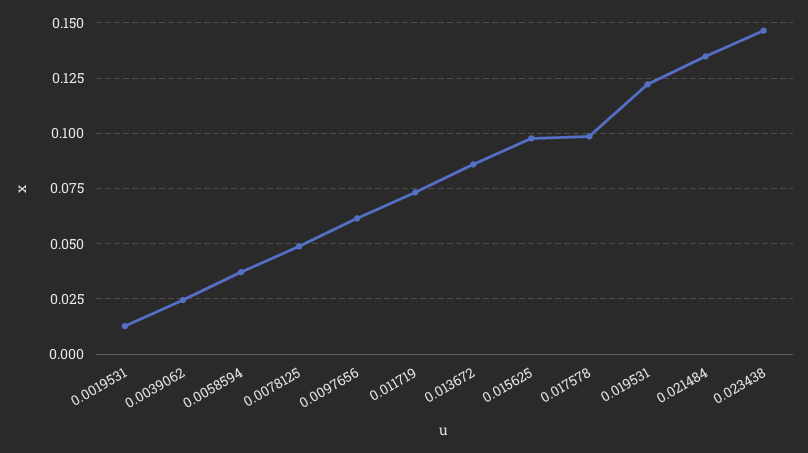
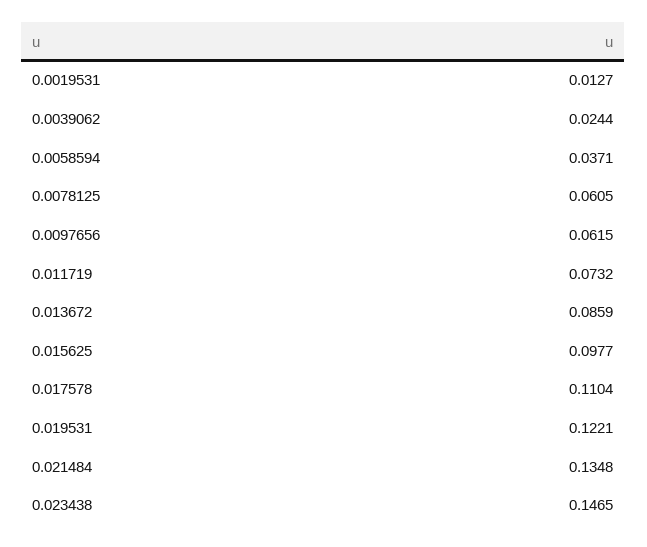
0.0078125: 0.05 -> 0.0605
0.017578: 0.1 -> 0.1104

